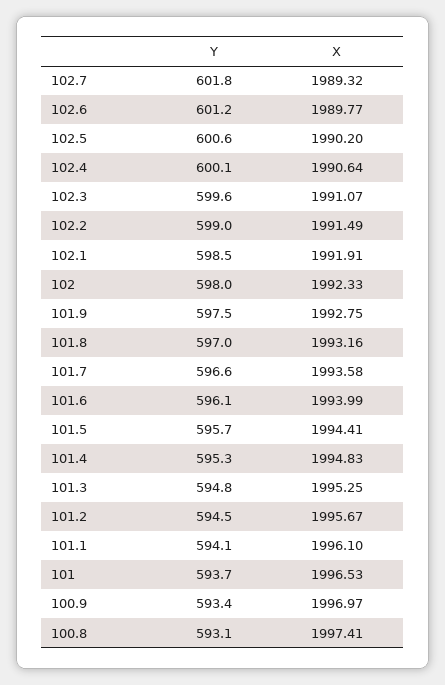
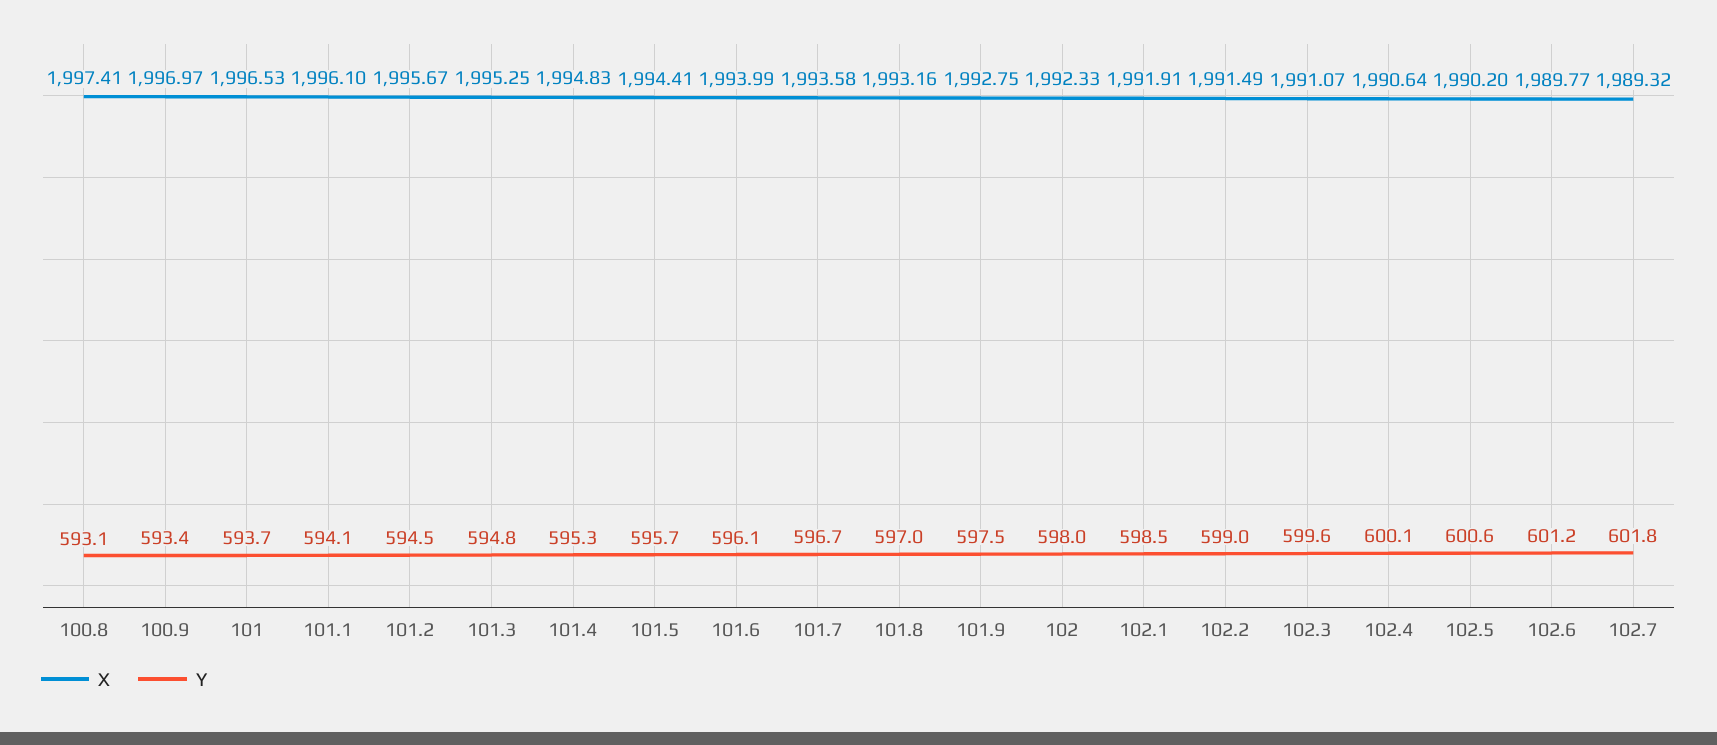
Y, 101.7: 596.6 -> 596.7

